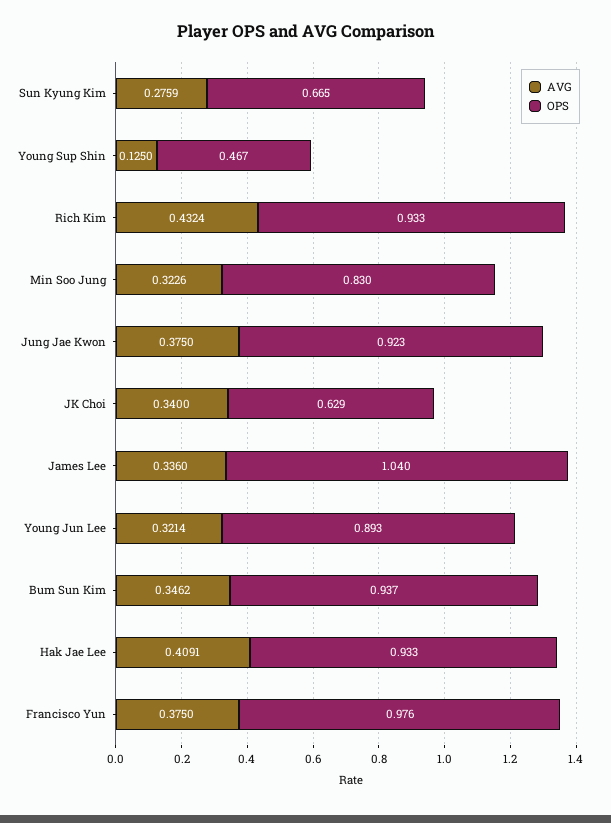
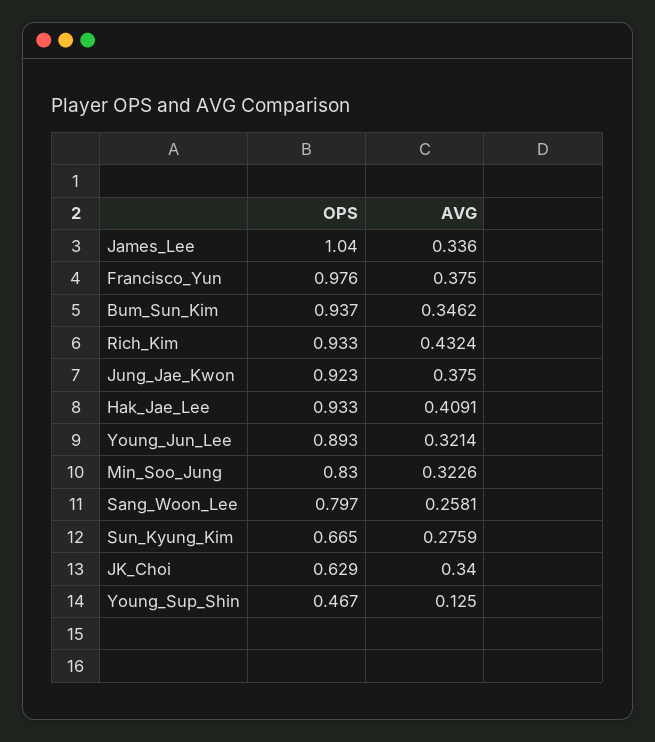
OPS, Sang_Woon_Lee: none -> 0.797
AVG, Sang_Woon_Lee: none -> 0.2581

